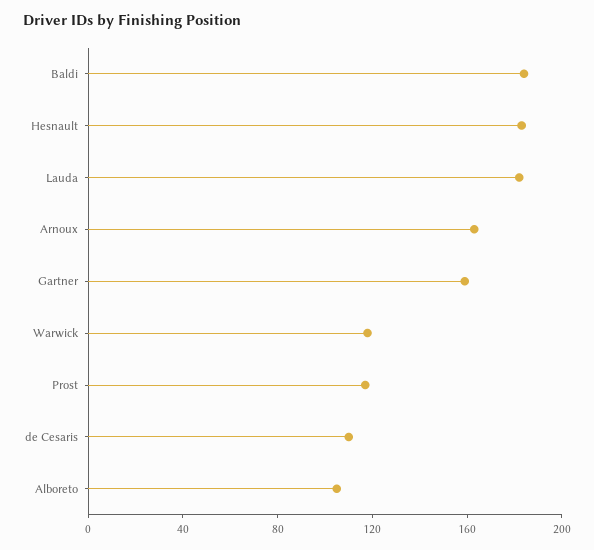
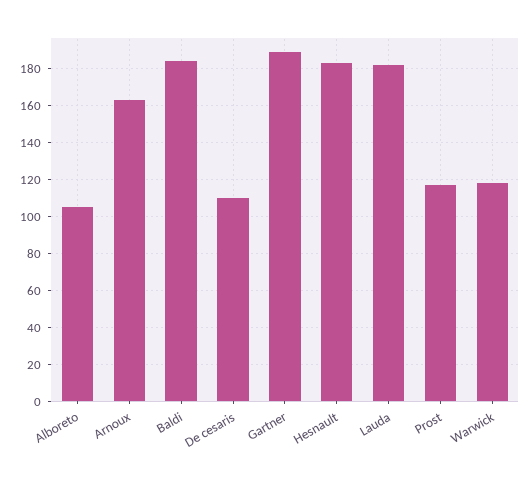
Gartner: 160 -> 190

